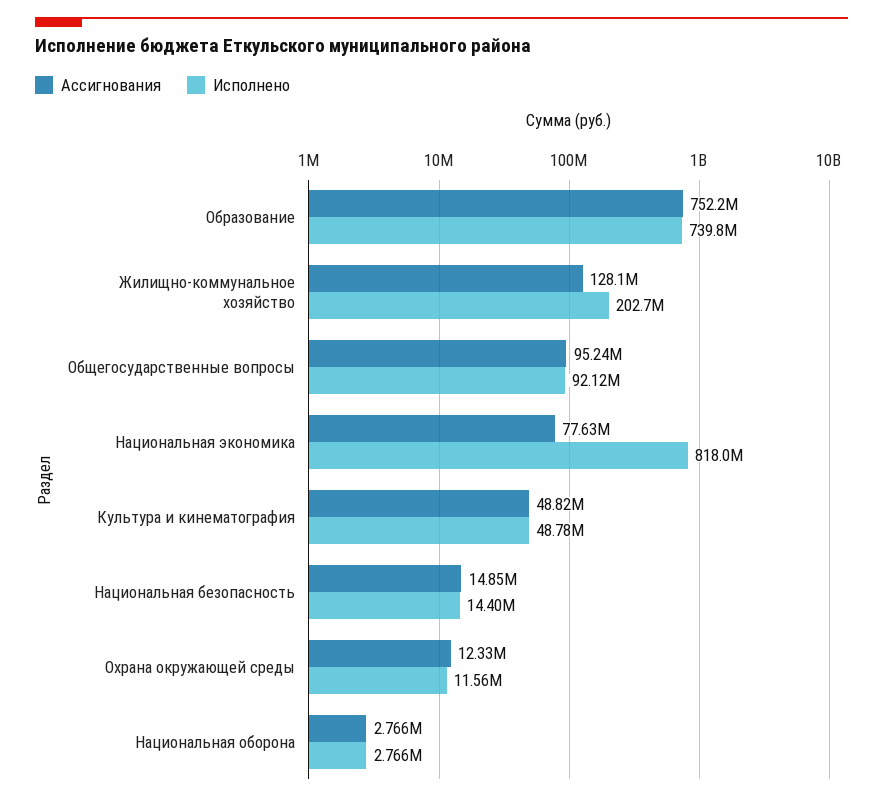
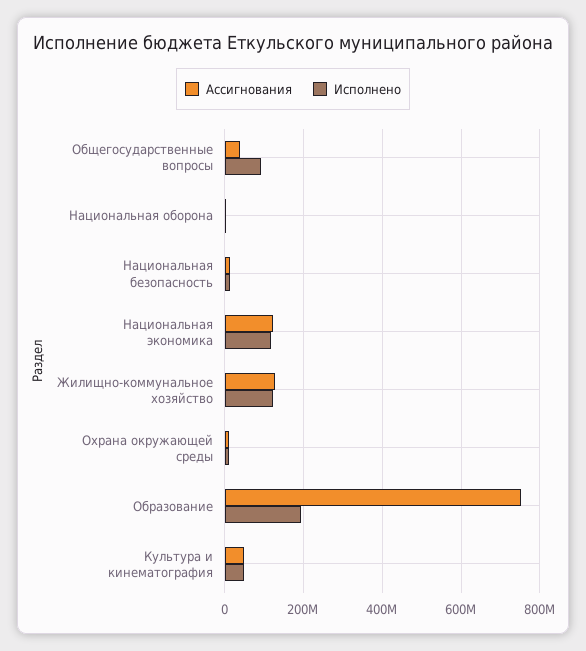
Исполнено, Образование: 739800000 -> 200000000
Исполнено, Жилищно-коммунальное хозяйство: 202700000 -> 120000000
Ассигнования, Общегосударственные вопросы: 95240000 -> 40000000
Ассигнования, Национальная экономика: 77630000 -> 120000000
Исполнено, Национальная экономика: 818000000 -> 120000000

